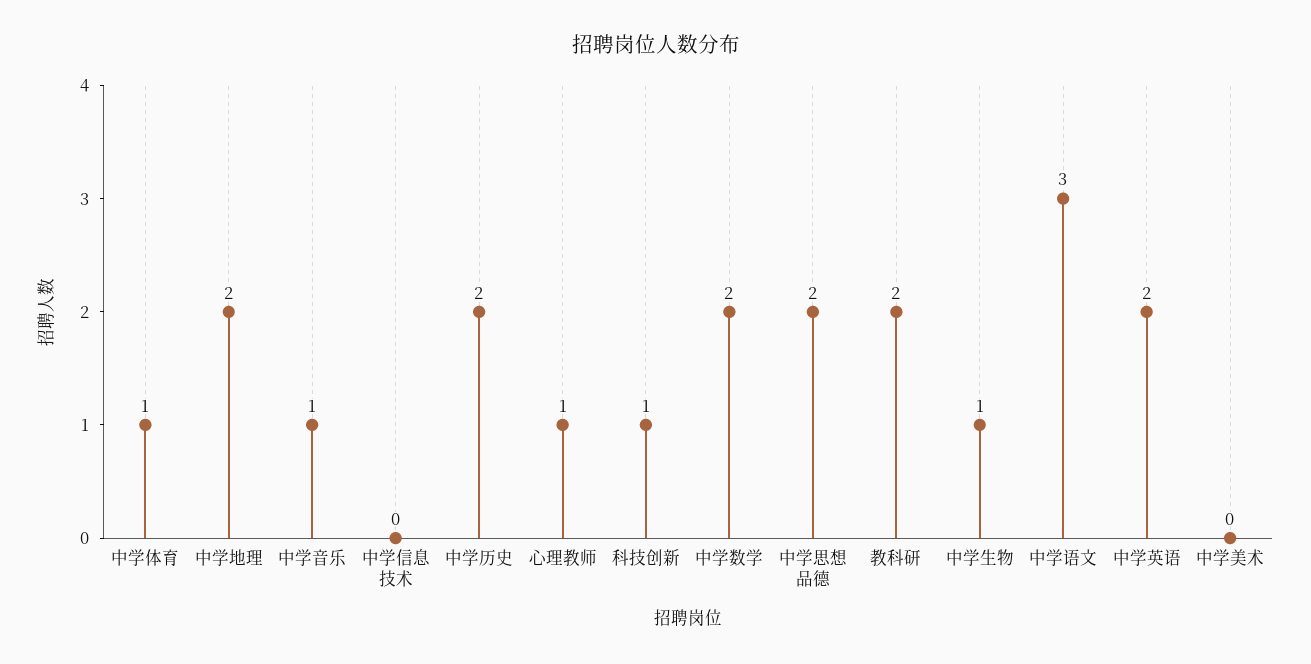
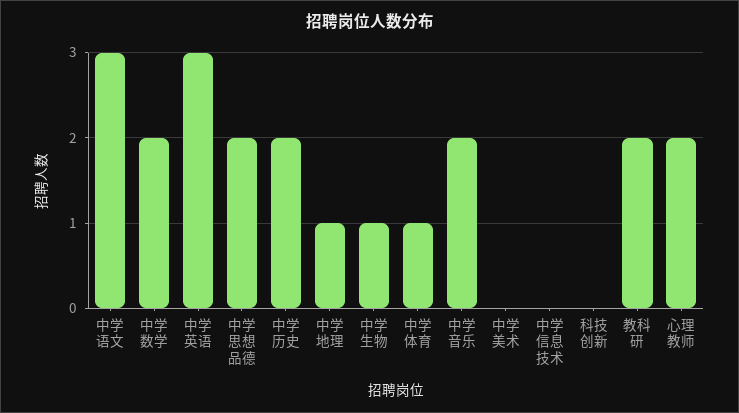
中学地理: 2 -> 1
中学音乐: 1 -> 2
心理教师: 1 -> 2
科技创新: 1 -> 0
中学英语: 2 -> 3

